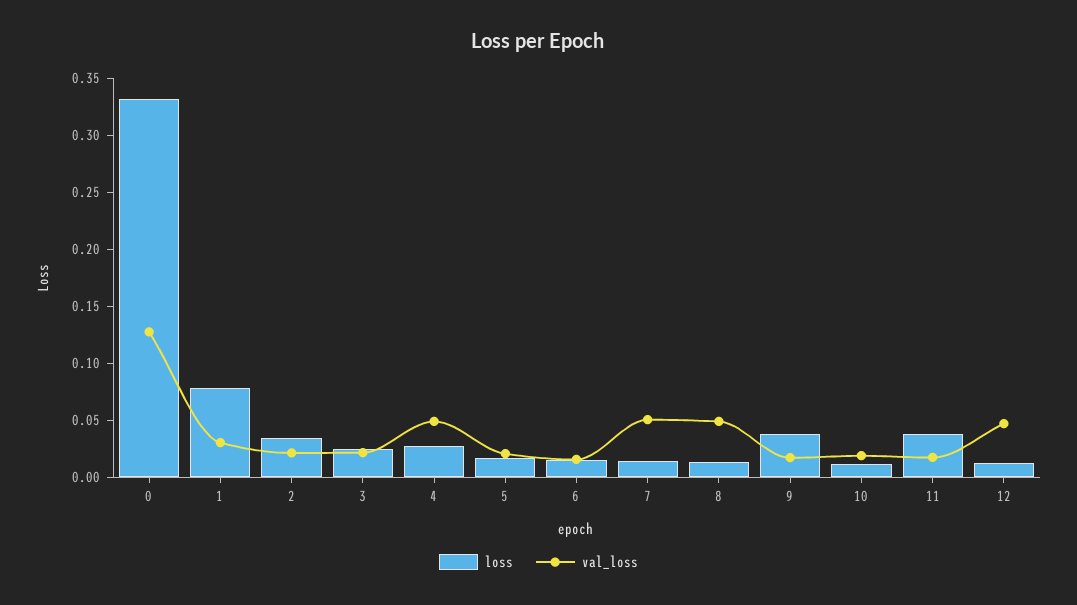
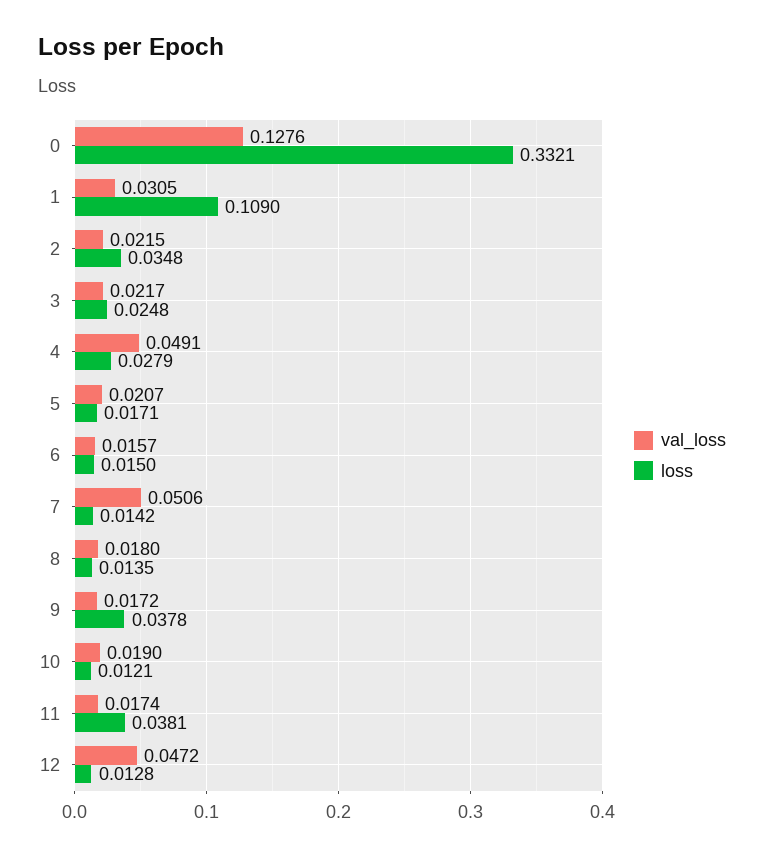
loss, 1: 0.08 -> 0.109
val_loss, 8: 0.05 -> 0.018

